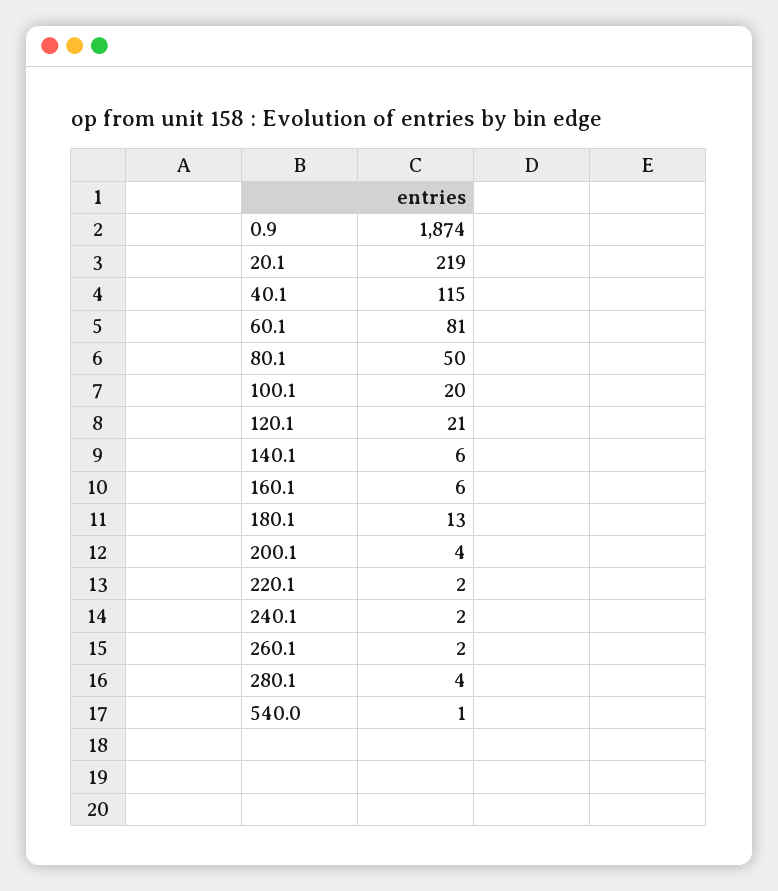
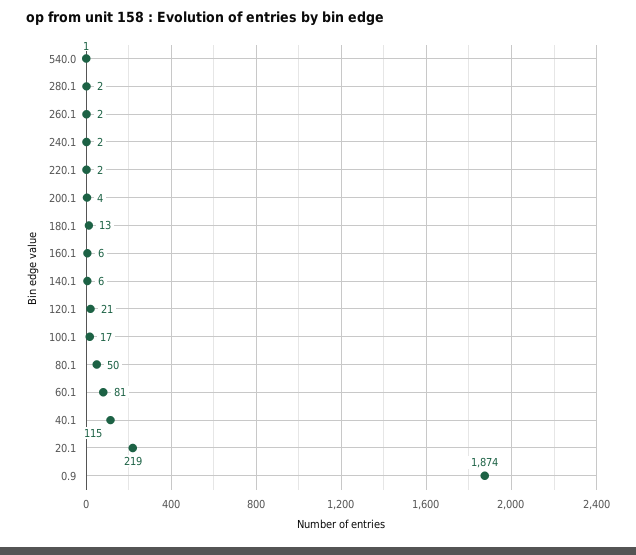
100.1: 20 -> 17
280.1: 4 -> 2

